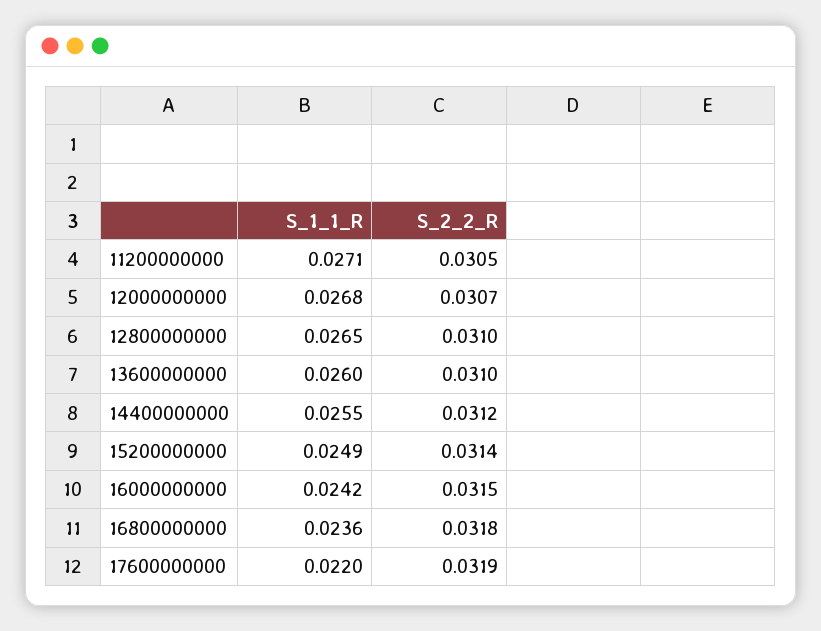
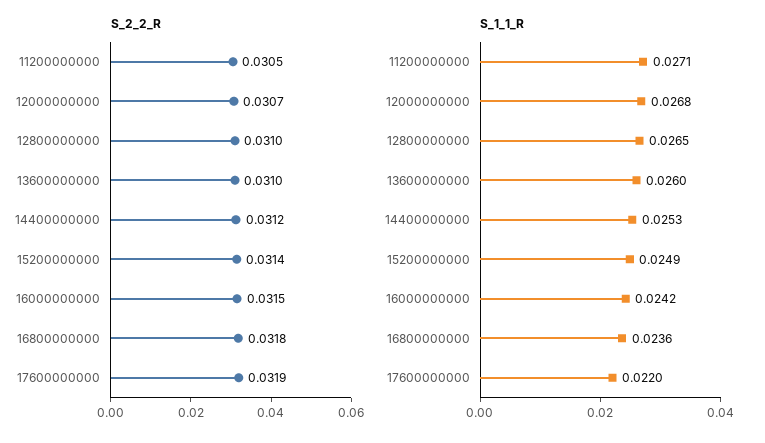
S_1_1_R, 14400000000: 0.0255 -> 0.0253

